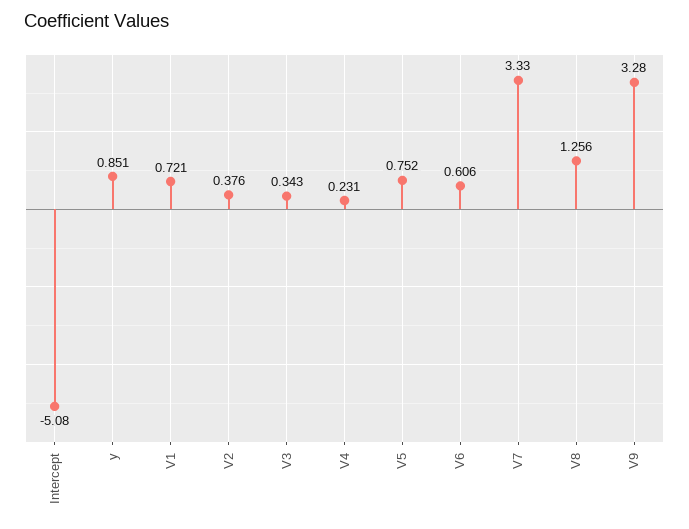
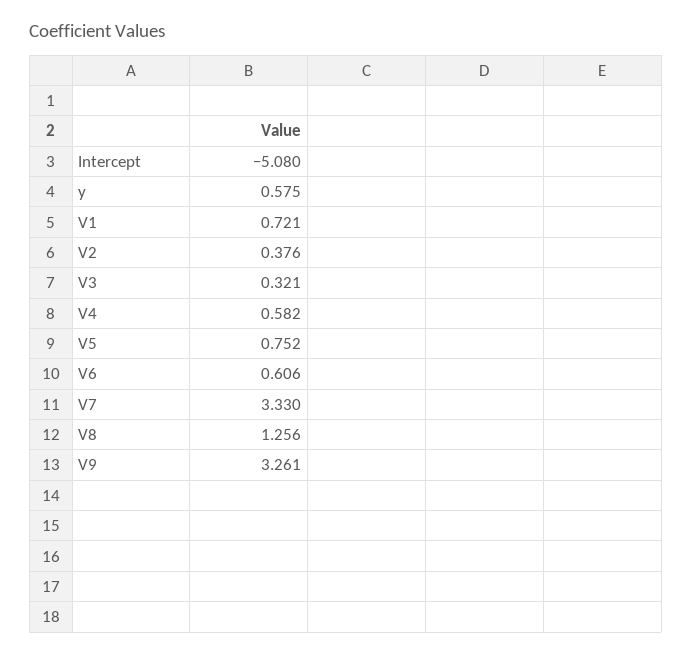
y: 0.851 -> 0.575
V3: 0.343 -> 0.321
V4: 0.231 -> 0.582
V9: 3.28 -> 3.261

